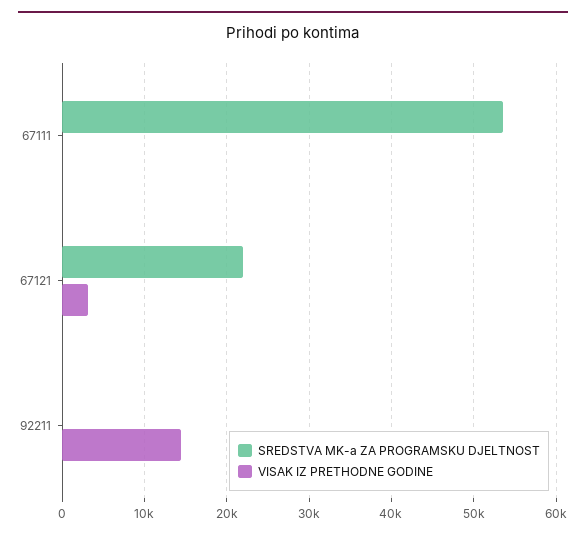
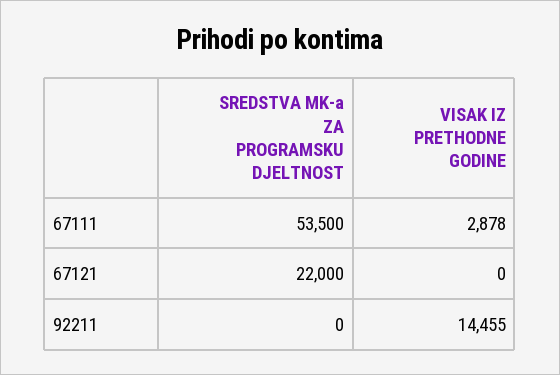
VISAK IZ PRETHODNE GODINE, 67111: 0 -> 2878
VISAK IZ PRETHODNE GODINE, 67121: 3000 -> 0

